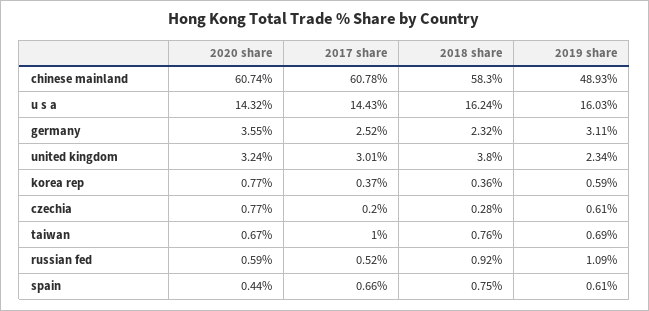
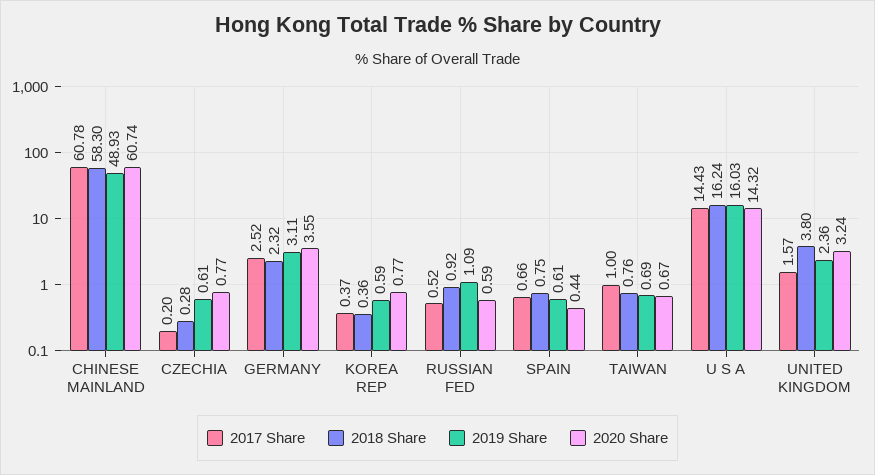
2017 share, united kingdom: 3.01 -> 1.57
2019 share, united kingdom: 2.34 -> 2.36

